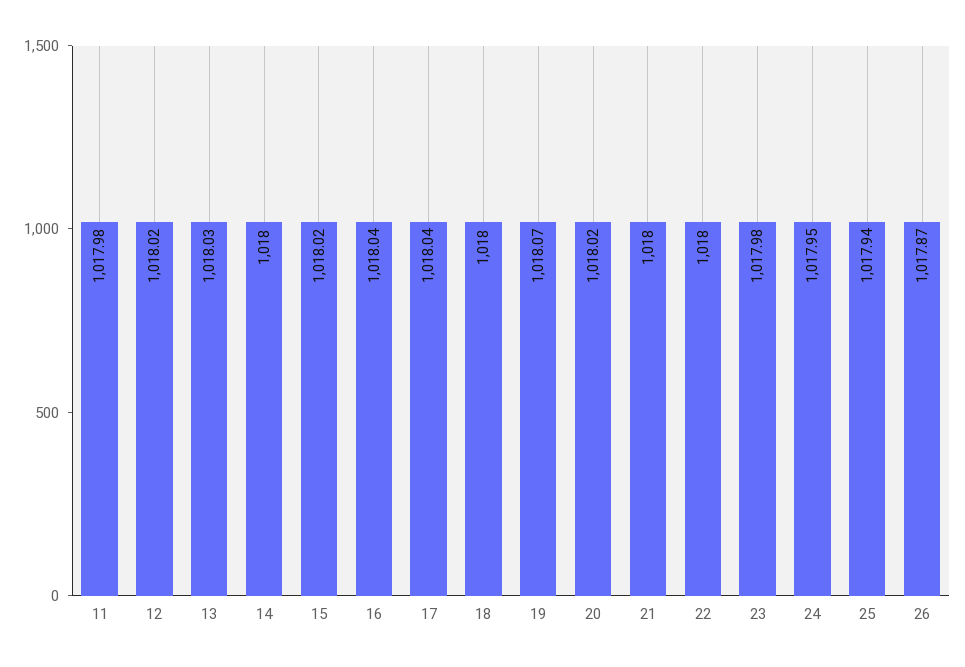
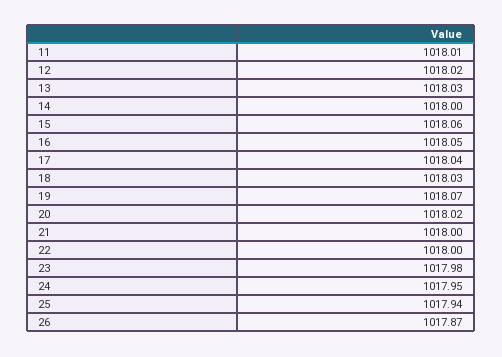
11: 1017.98 -> 1018.01
15: 1018.02 -> 1018.06
16: 1018.04 -> 1018.05
18: 1018 -> 1018.03

